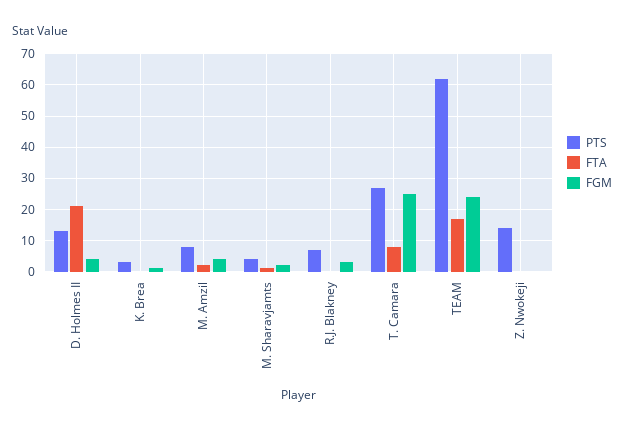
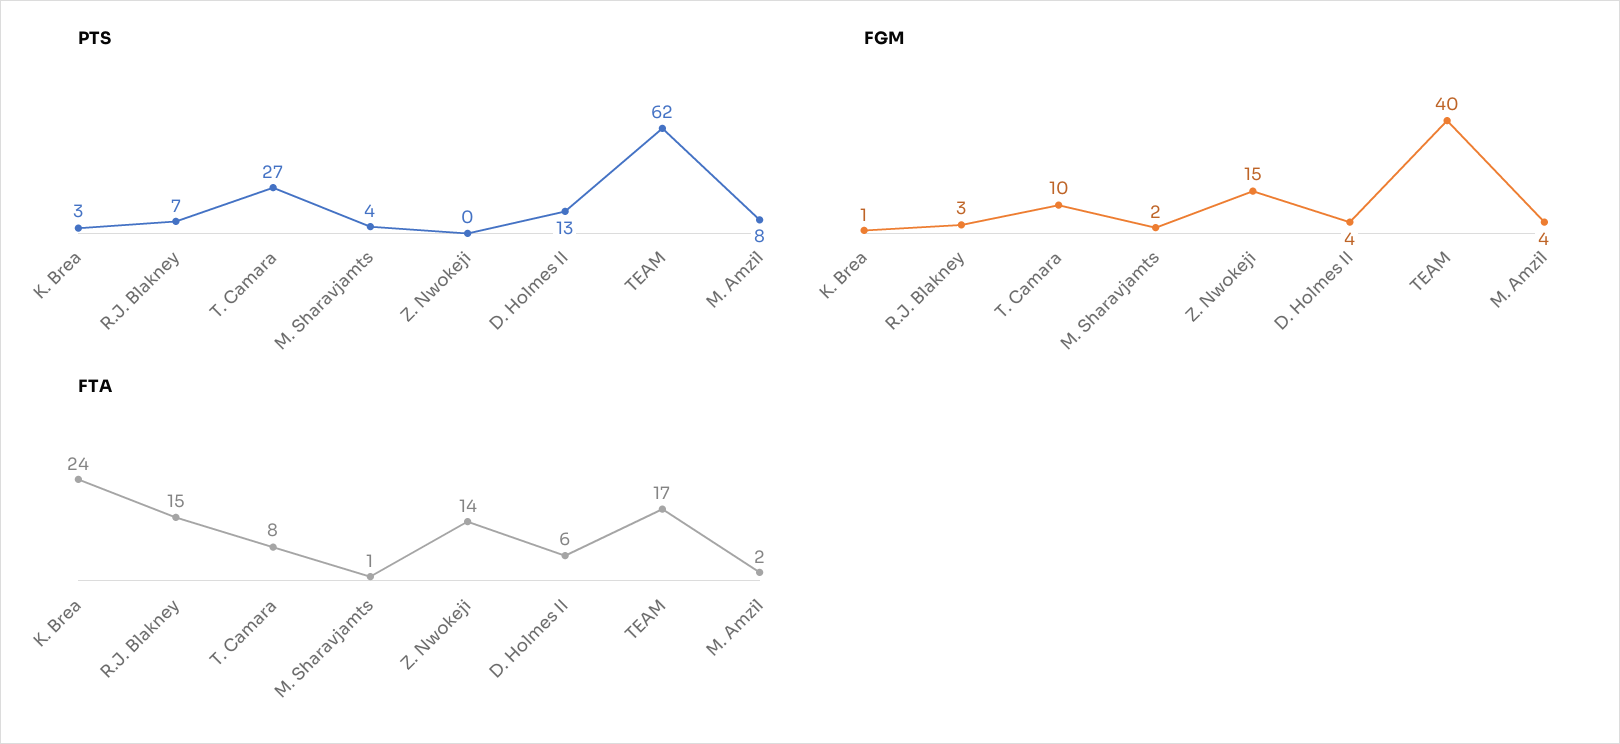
FTA, D. Holmes II: 20 -> 6
FTA, K. Brea: 0 -> 24
FTA, R.J. Blakney: 0 -> 15
FGM, T. Camara: 25 -> 10
FGM, TEAM: 25 -> 40
PTS, Z. Nwokeji: 15 -> 0
FTA, Z. Nwokeji: 0 -> 14
FGM, Z. Nwokeji: 0 -> 15

